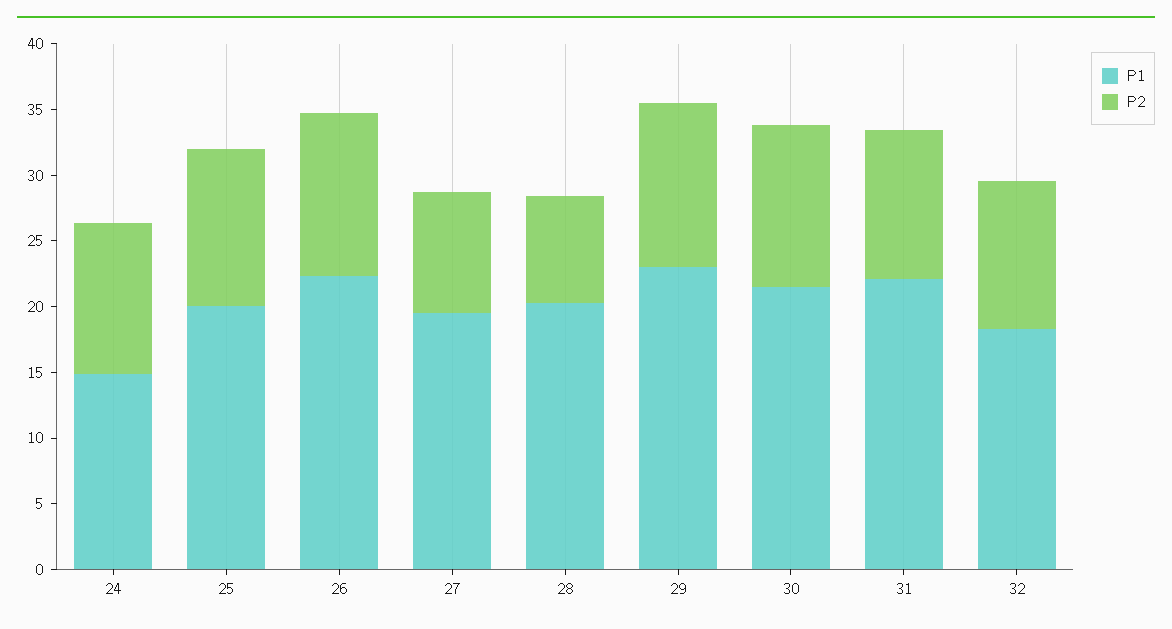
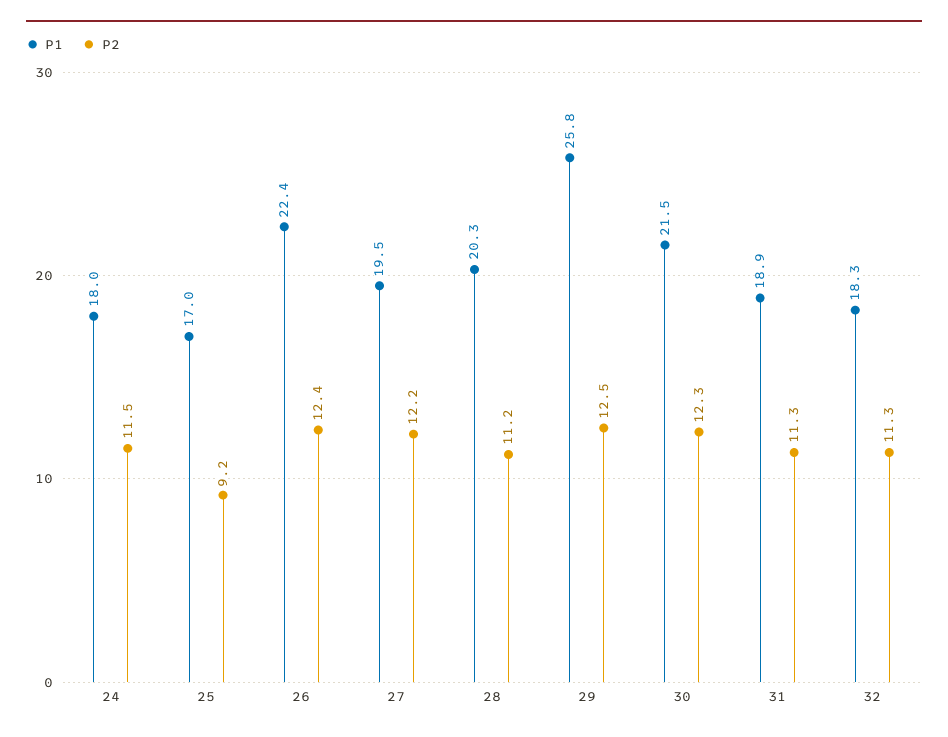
P1, 24: 15 -> 18
P1, 25: 20 -> 17
P2, 25: 12 -> 9.2
P2, 27: 9 -> 12.2
P2, 28: 8 -> 11.2
P1, 29: 23 -> 25.8
P1, 31: 22 -> 18.9

